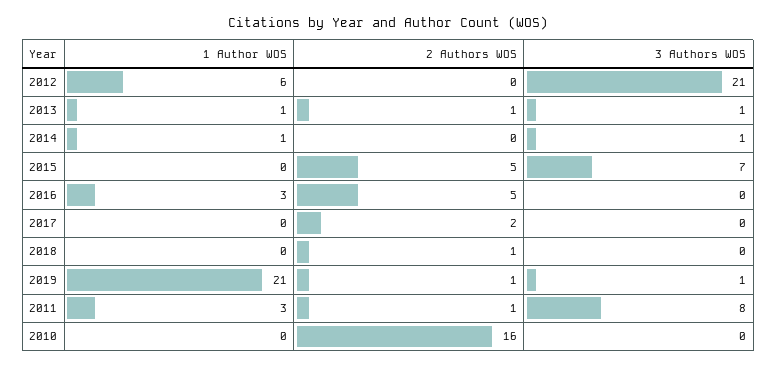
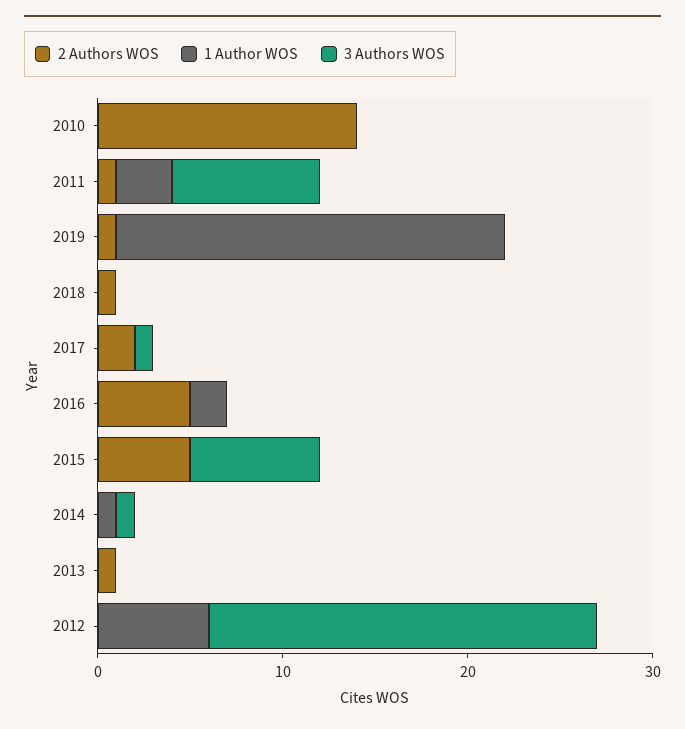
1 Author WOS, 2013: 1 -> 0
3 Authors WOS, 2013: 1 -> 0
1 Author WOS, 2016: 3 -> 2
3 Authors WOS, 2017: 0 -> 1
3 Authors WOS, 2019: 1 -> 0
2 Authors WOS, 2010: 16 -> 14

